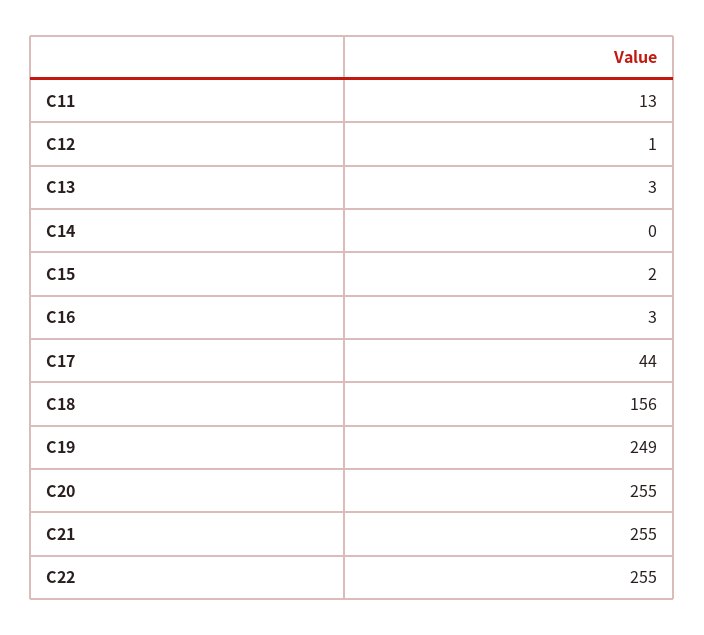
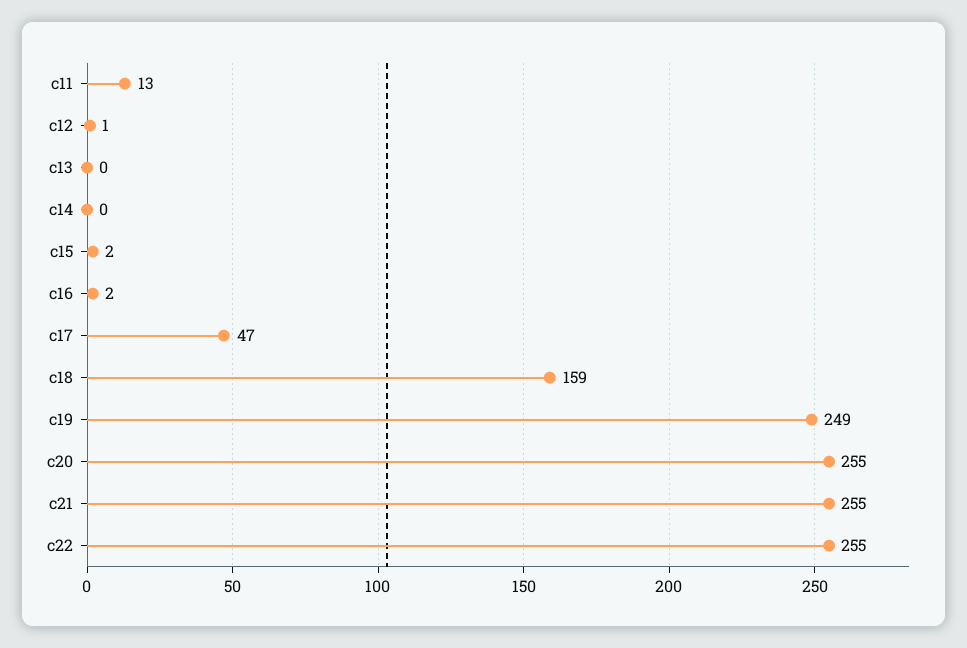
C13: 3 -> 0
C16: 3 -> 2
C17: 44 -> 47
C18: 156 -> 159

